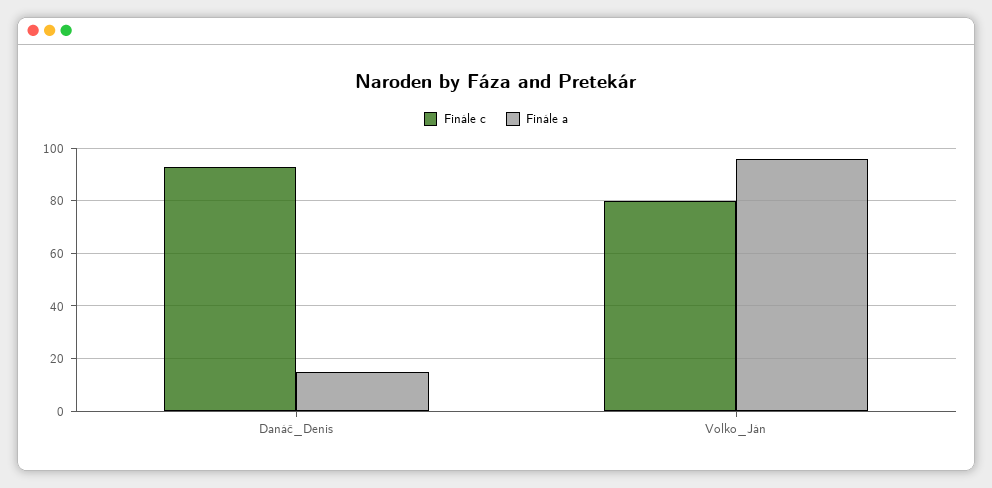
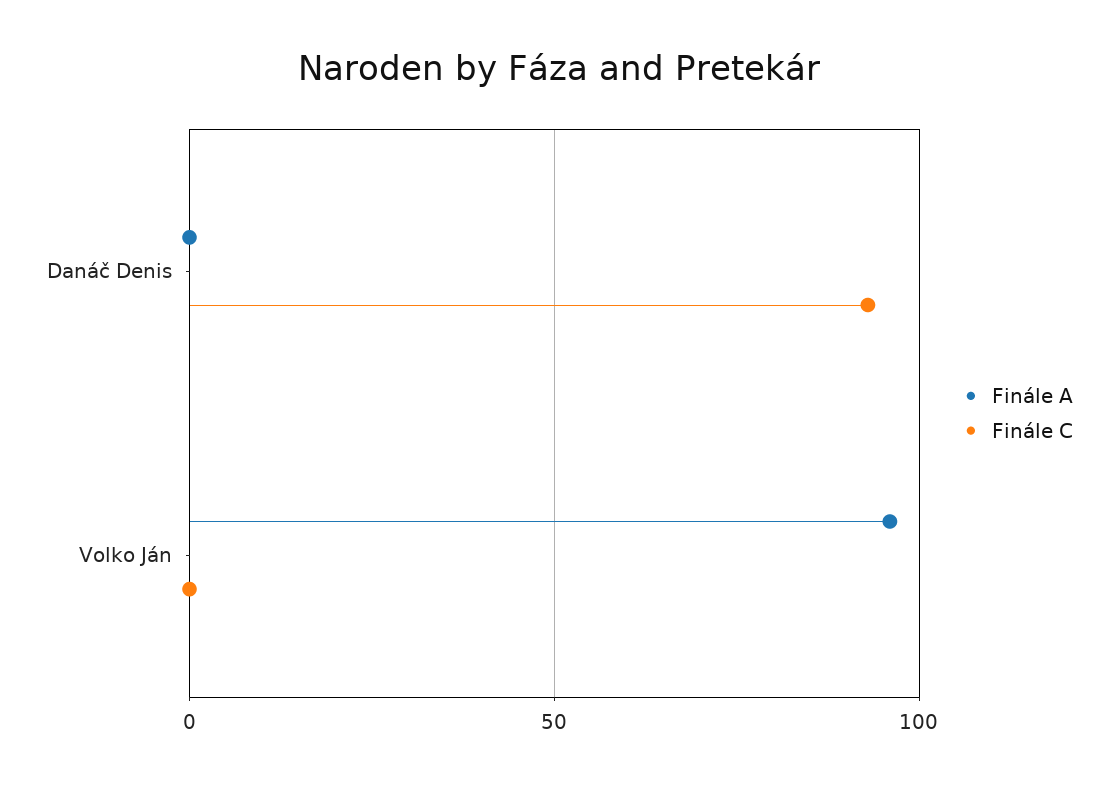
Finále a, Danáč_Denis: 15 -> 0
Finále c, Volko_Ján: 80 -> 0

